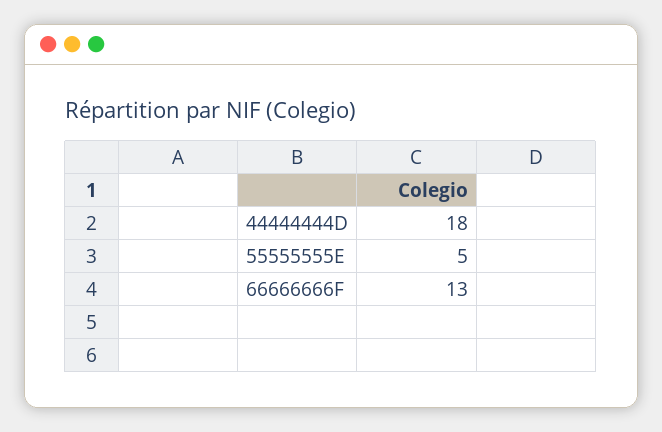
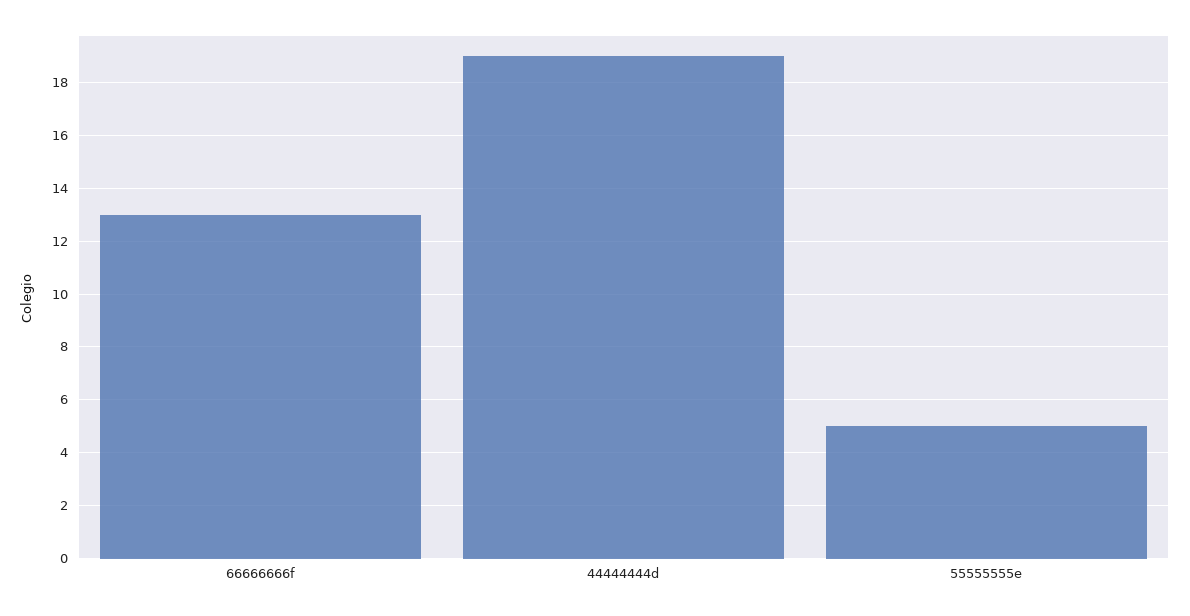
44444444D: 18 -> 19

